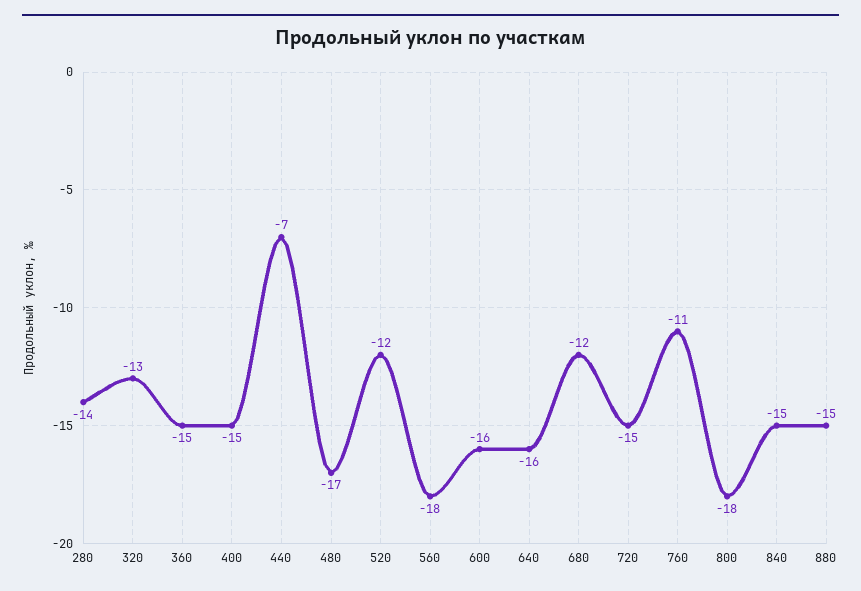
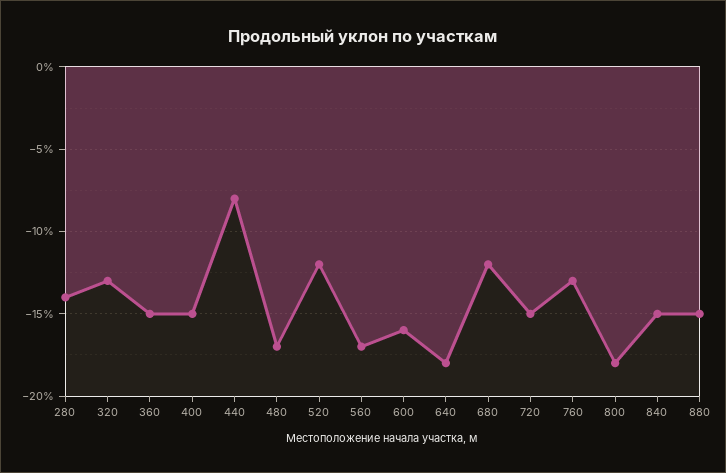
440: -7 -> -8
560: -18 -> -17
640: -16 -> -18
760: -11 -> -13

